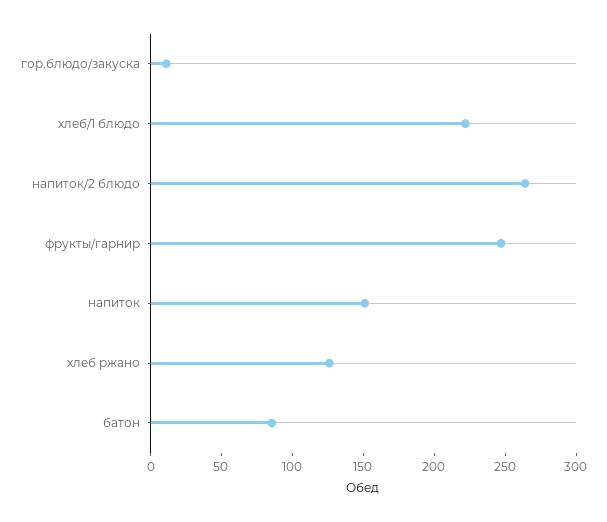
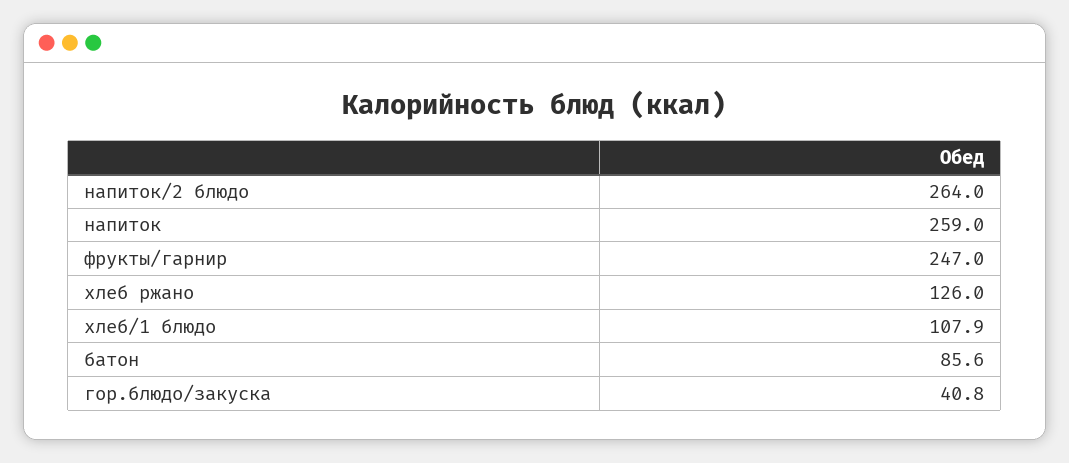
гор.блюдо/закуска: 10 -> 40.8
хлеб/1 блюдо: 220 -> 107.9
напиток: 150 -> 259

